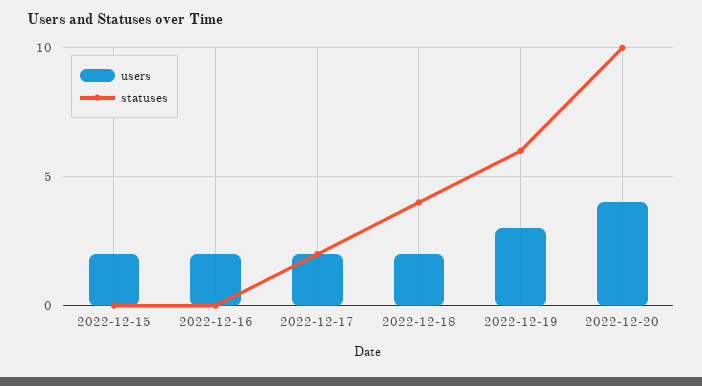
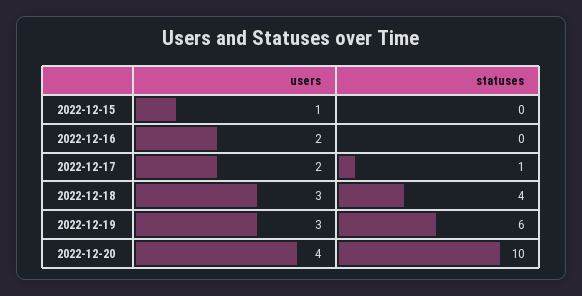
users, 2022-12-15: 2 -> 1
statuses, 2022-12-17: 2 -> 1
users, 2022-12-18: 2 -> 3

